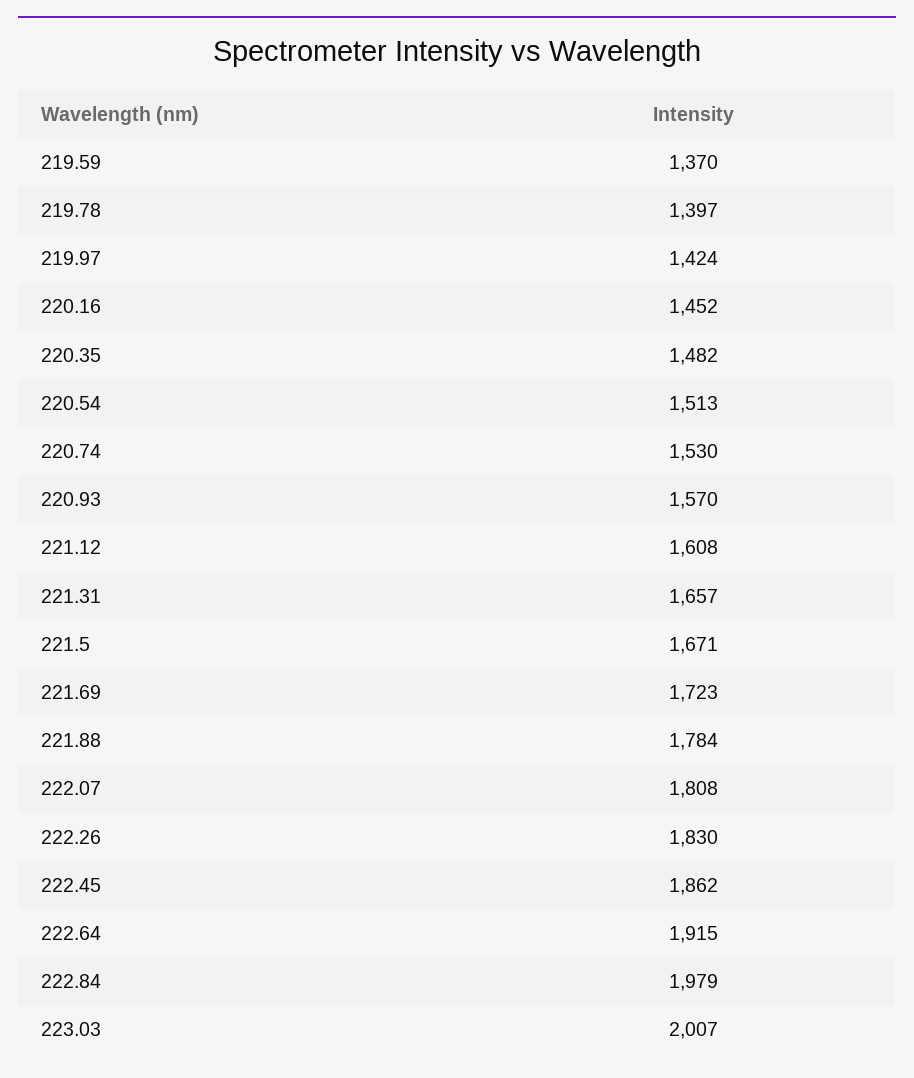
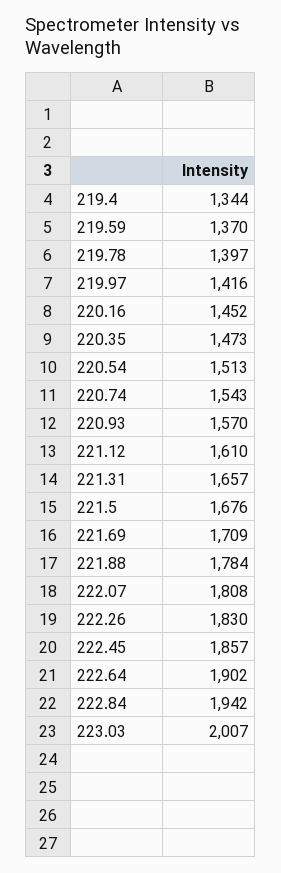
219.97: 1424 -> 1416
220.35: 1482 -> 1473
220.74: 1530 -> 1543
221.12: 1608 -> 1610
221.5: 1671 -> 1676
221.69: 1723 -> 1709
222.45: 1862 -> 1857
222.64: 1915 -> 1902
222.84: 1979 -> 1942
219.4: none -> 1344

